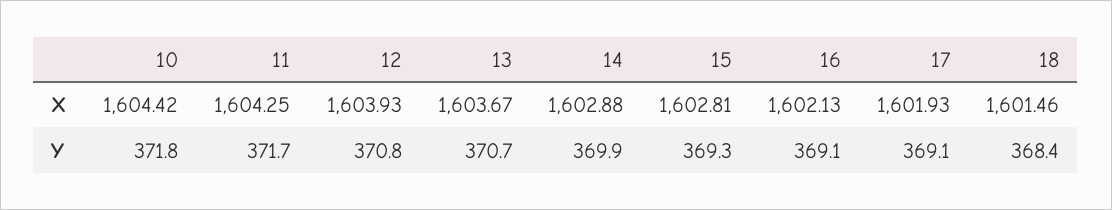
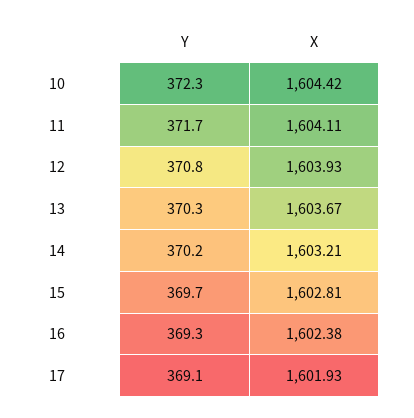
11, X: 1604.25 -> 1604.11
14, X: 1602.88 -> 1603.21
16, X: 1602.13 -> 1602.38
18, X: 1601.46 -> none
10, Y: 371.8 -> 372.3
13, Y: 370.7 -> 370.3
14, Y: 369.9 -> 370.2
15, Y: 369.3 -> 369.7
16, Y: 369.1 -> 369.3
18, Y: 368.4 -> none

